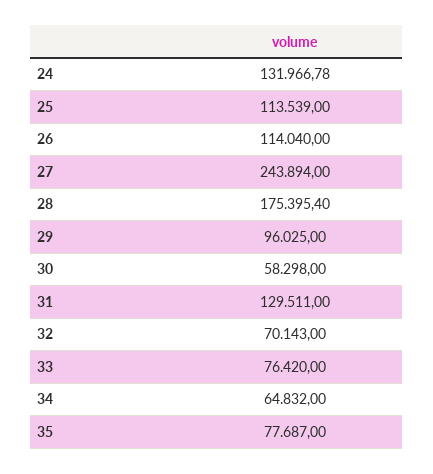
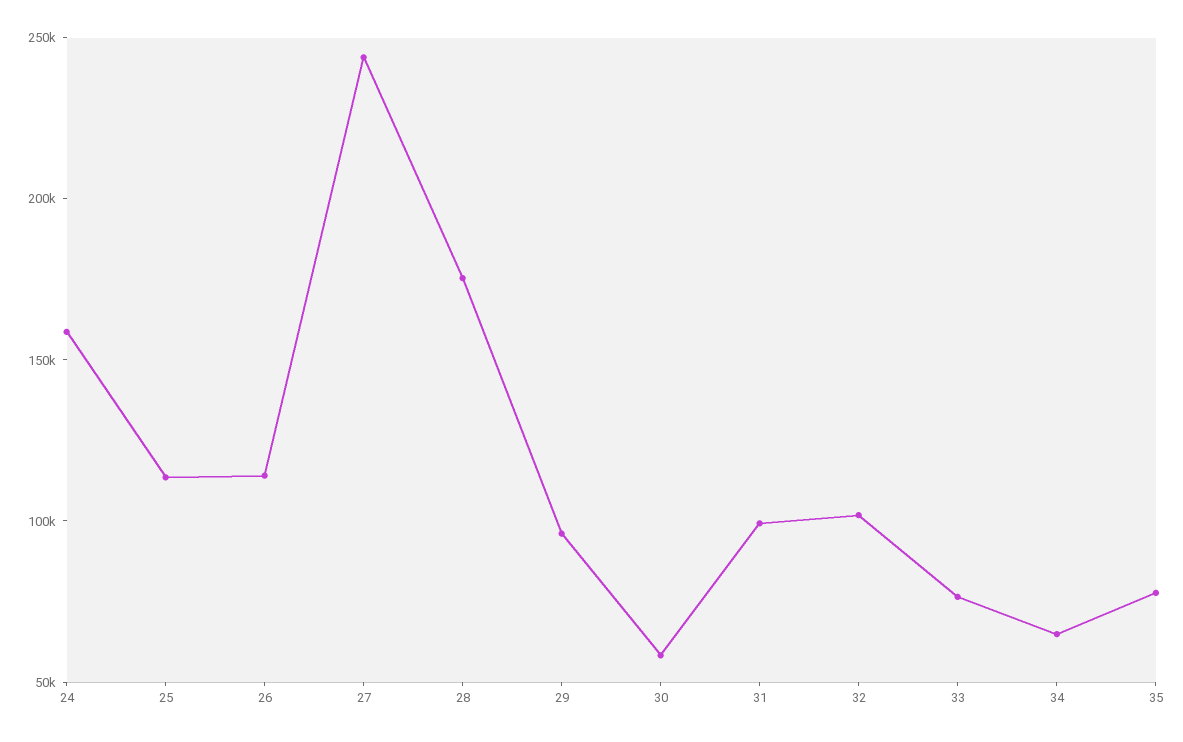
24: 131966.78 -> 160000
31: 129511 -> 100000
32: 70143 -> 100000

